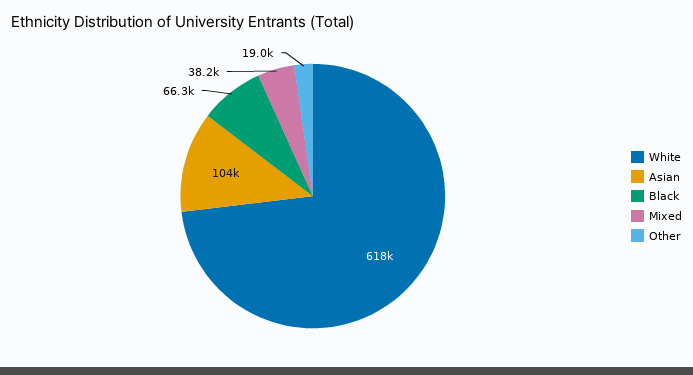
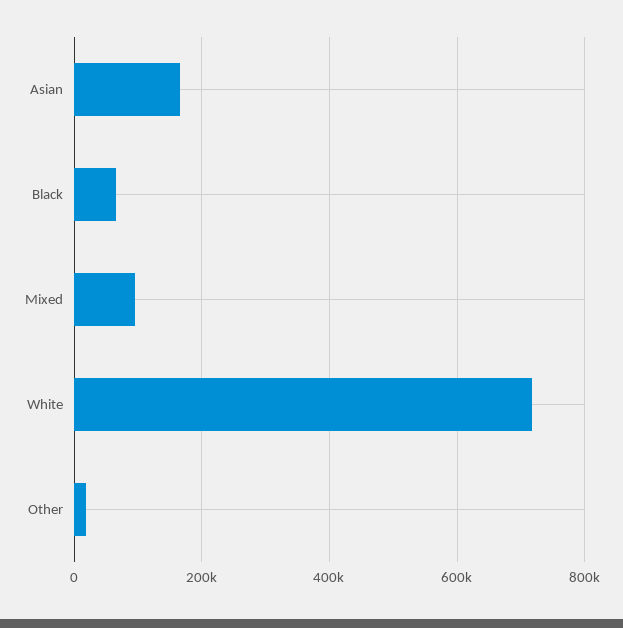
White: 618000 -> 720000
Asian: 104000 -> 160000
Mixed: 38200 -> 100000

